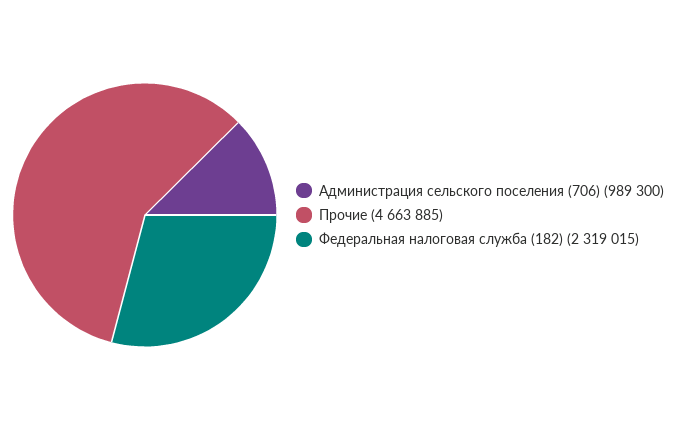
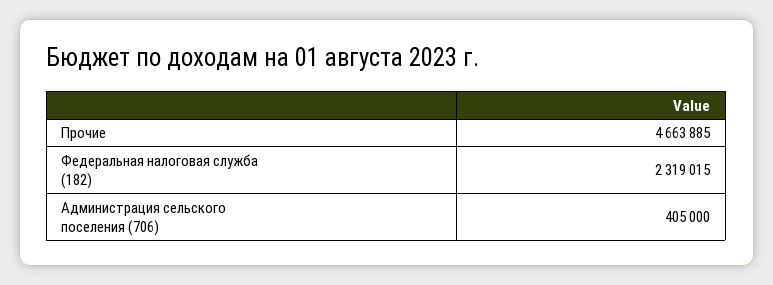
Администрация сельского поселения (706): 989300 -> 405000

